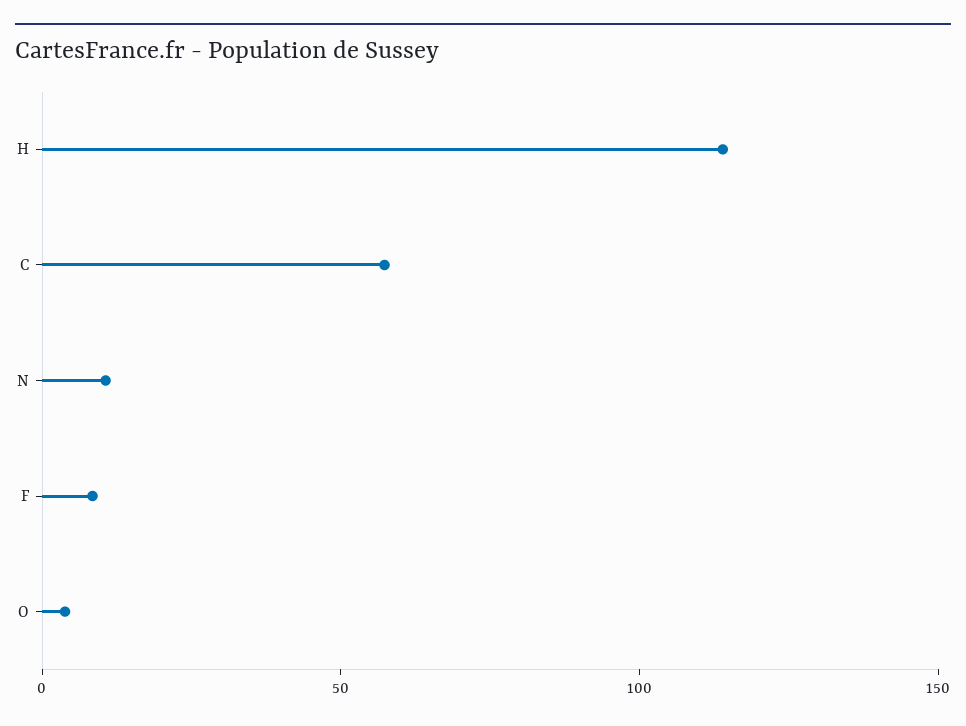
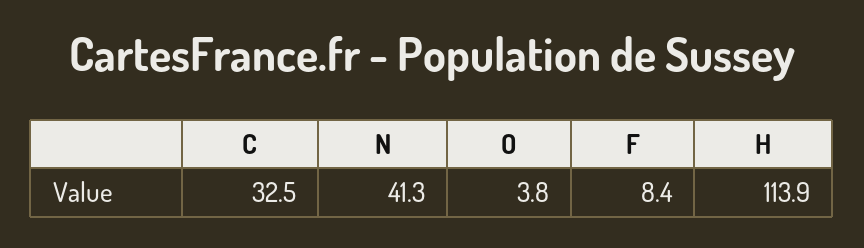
C: 60 -> 32.5
N: 10 -> 41.3

